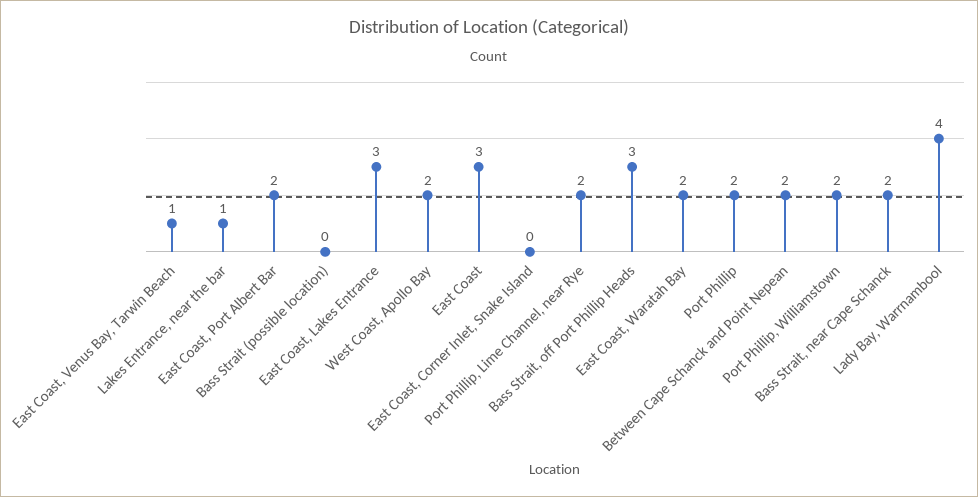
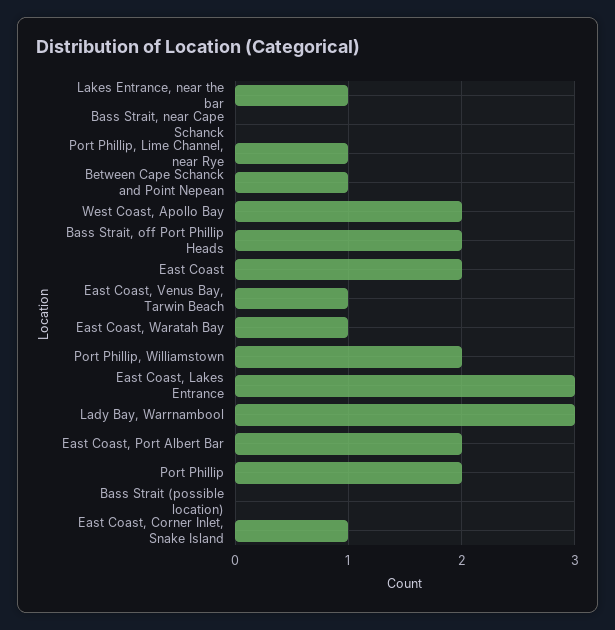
East Coast: 3 -> 2
East Coast, Corner Inlet, Snake Island: 0 -> 1
Port Phillip, Lime Channel, near Rye: 2 -> 1
Bass Strait, off Port Phillip Heads: 3 -> 2
East Coast, Waratah Bay: 2 -> 1
Between Cape Schanck and Point Nepean: 2 -> 1
Bass Strait, near Cape Schanck: 2 -> 0
Lady Bay, Warrnambool: 4 -> 3

